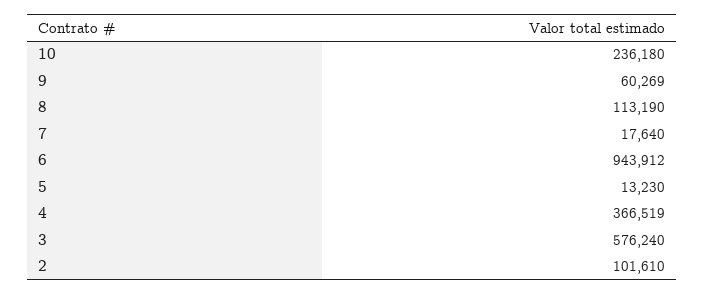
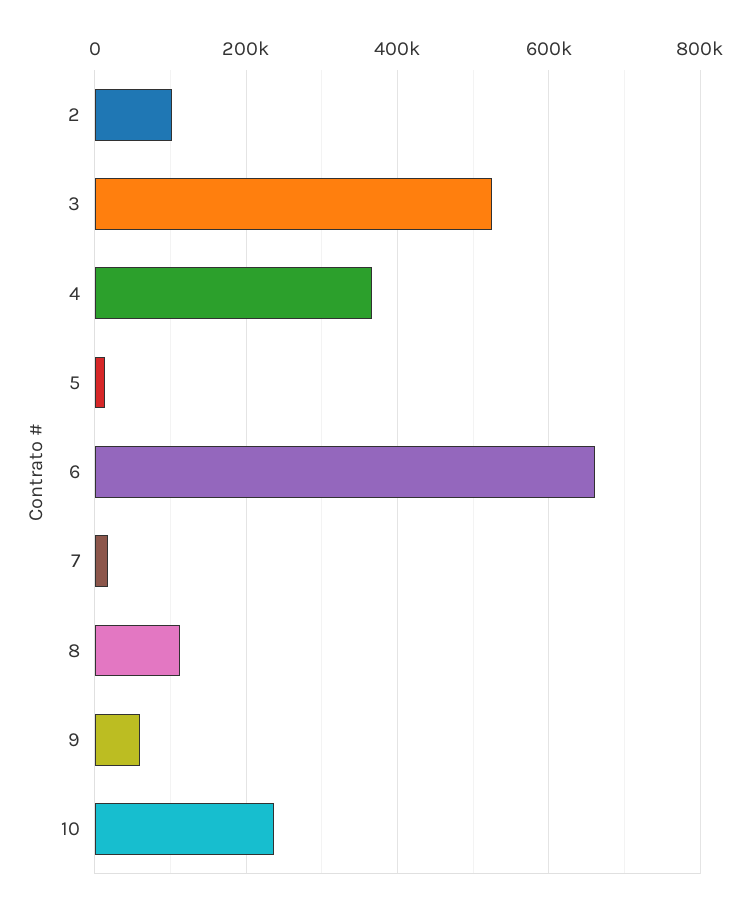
6: 943912 -> 660000
3: 576240 -> 520000

